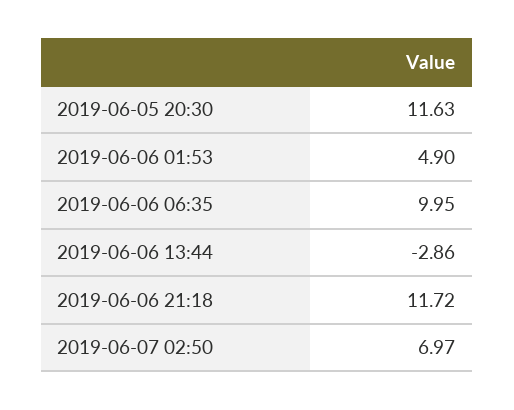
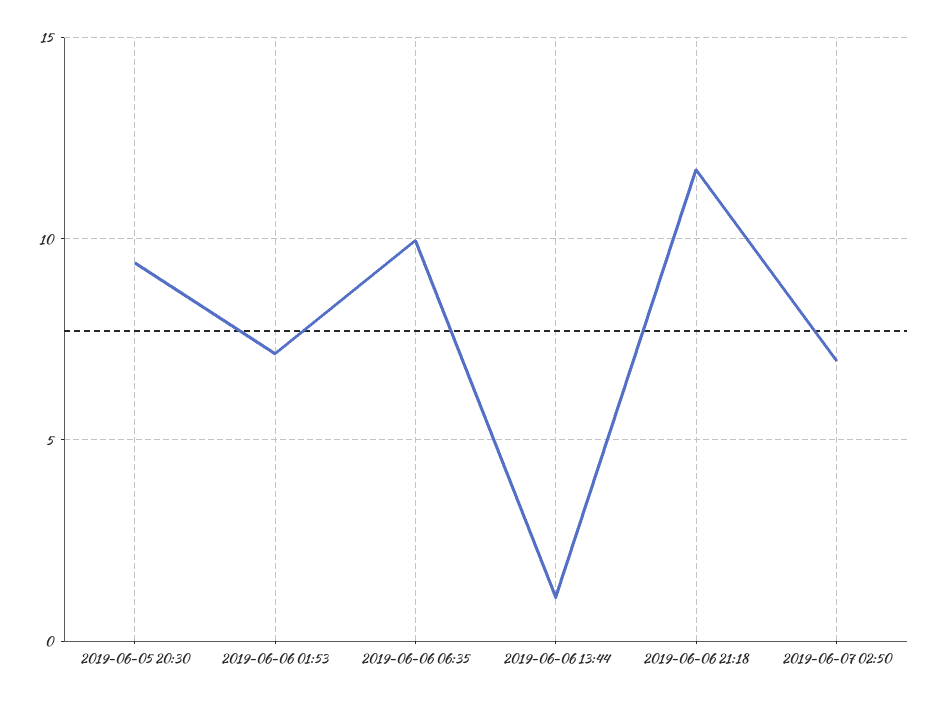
2019-06-05 20:30: 11.63 -> 9.5
2019-06-06 01:53: 4.9 -> 7
2019-06-06 13:44: -2.86 -> 1

